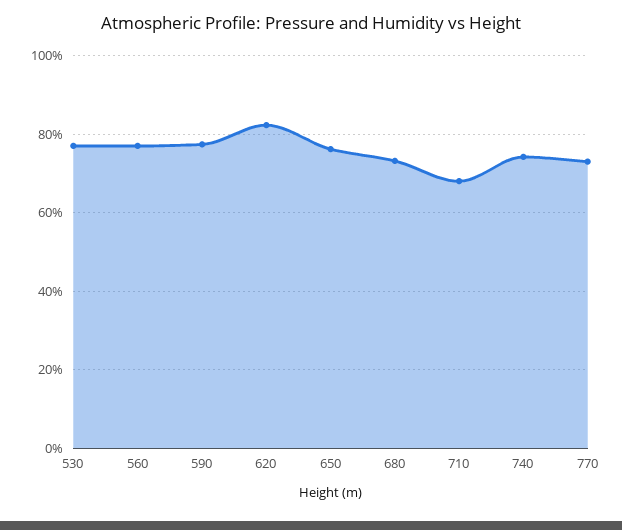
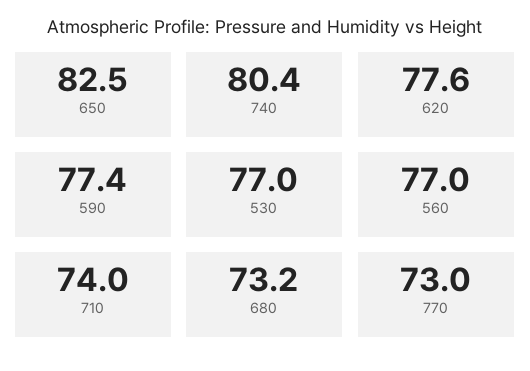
620: 82 -> 77.6
650: 76 -> 82.5
710: 68 -> 74
740: 74 -> 80.4

